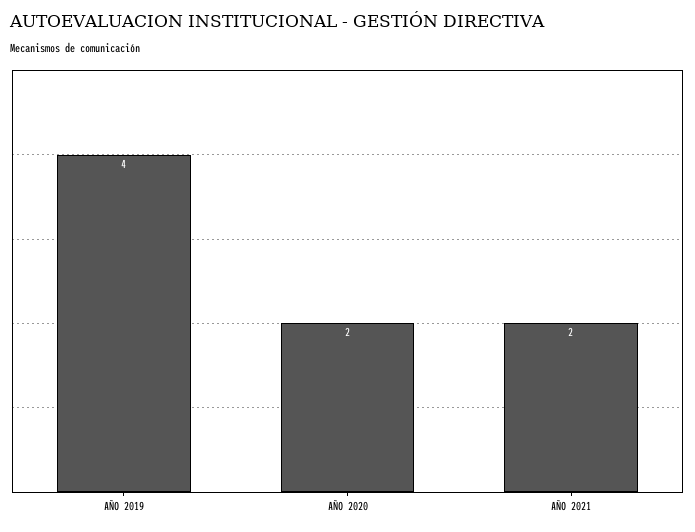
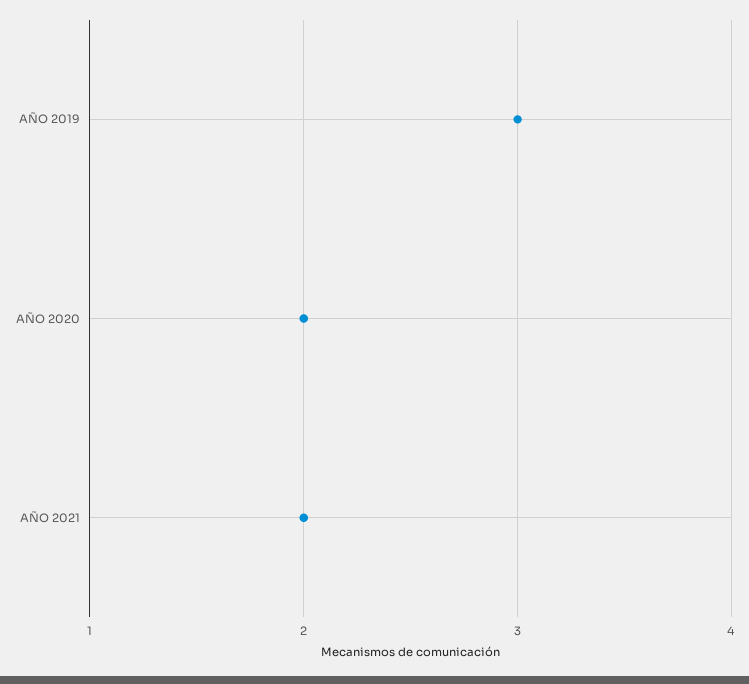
AÑO 2019: 4 -> 3

